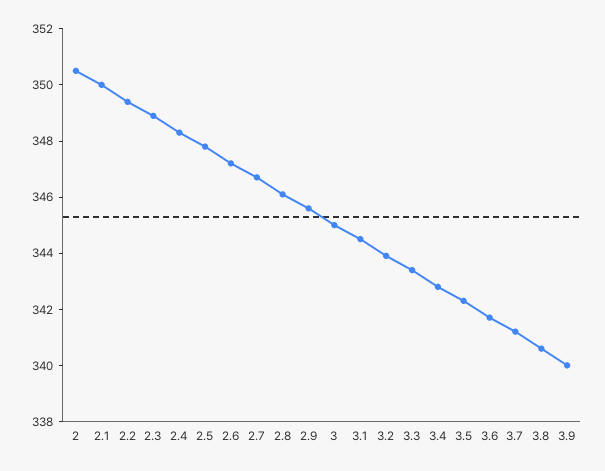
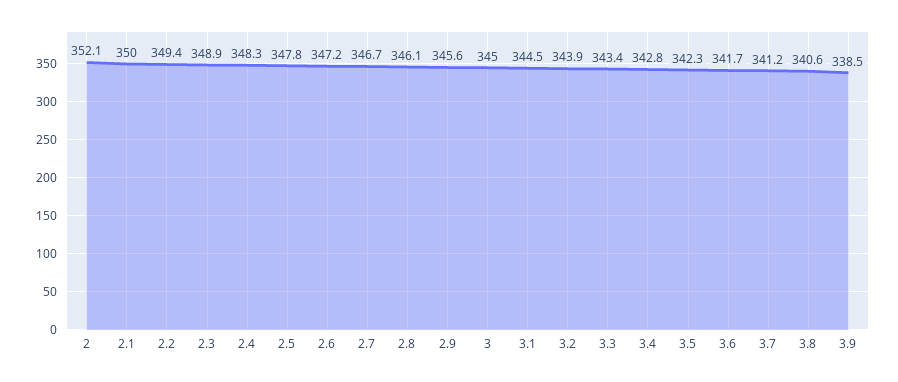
2: 350.5 -> 352.1
3.9: 340 -> 338.5

